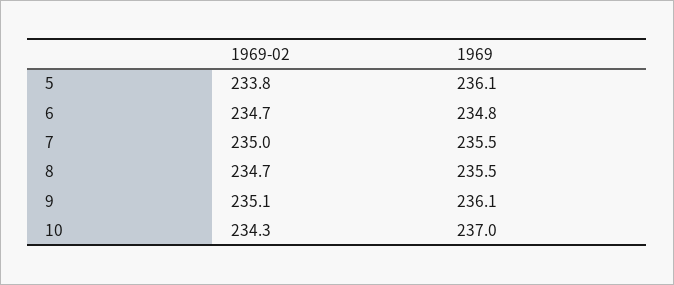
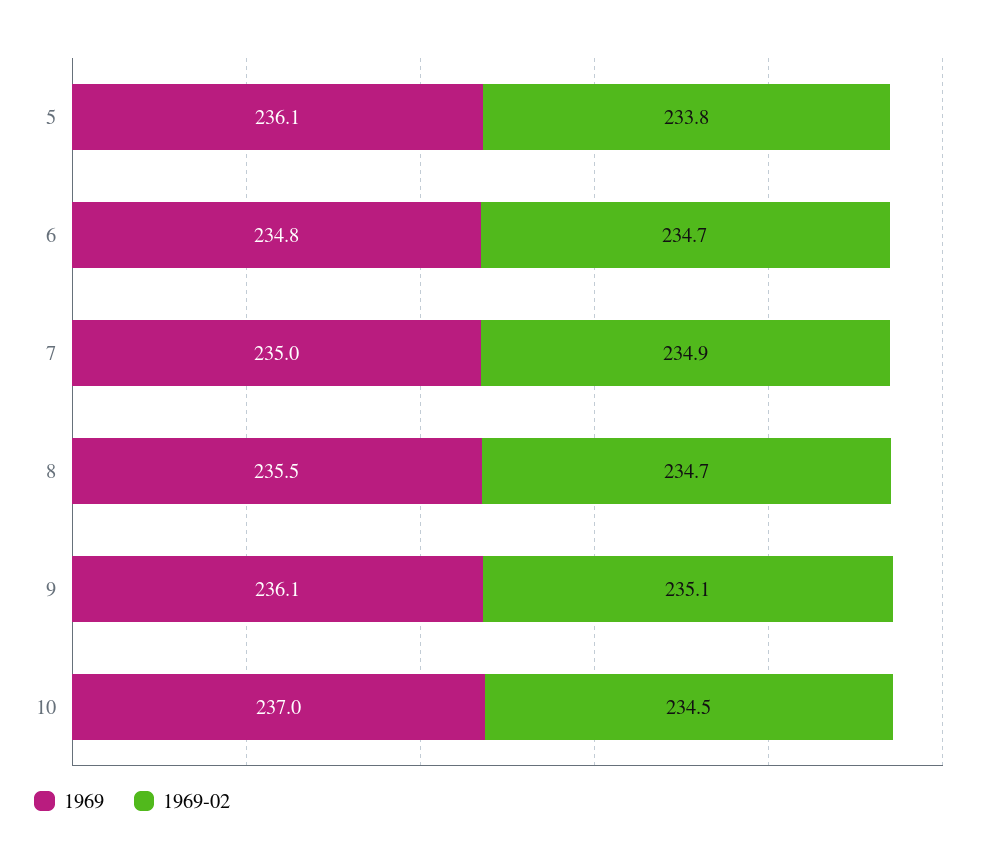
1969-02, 7: 235 -> 234.9
1969, 7: 235.5 -> 235
1969-02, 10: 234.3 -> 234.5

